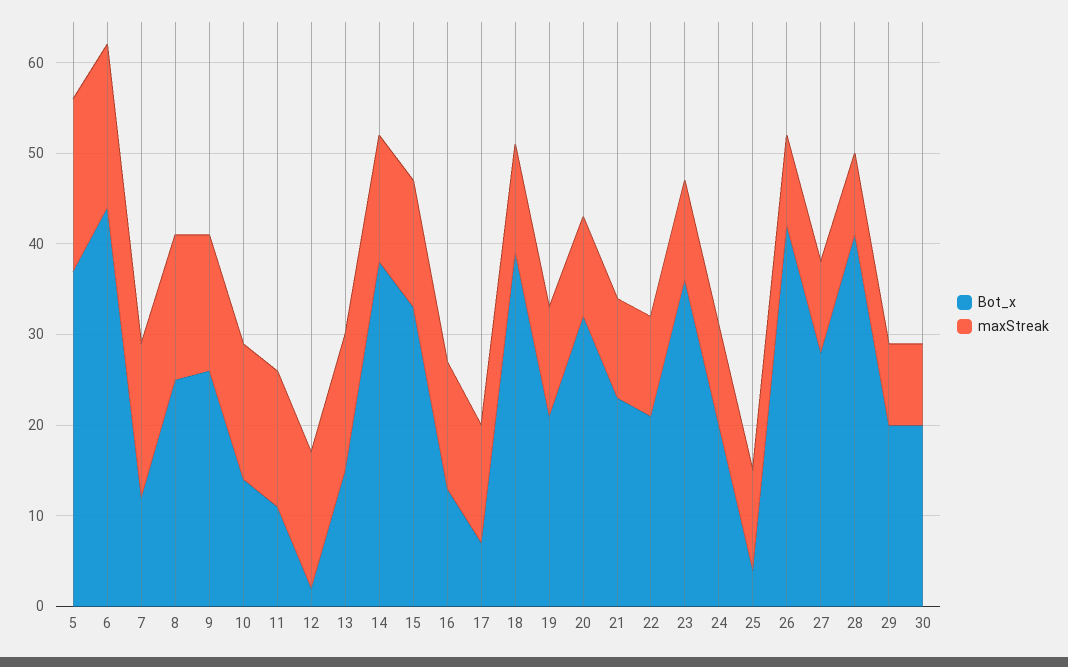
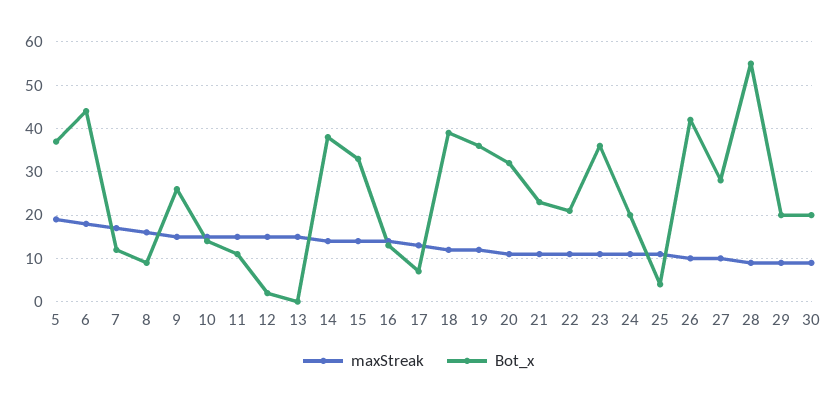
Bot_x, 8: 25 -> 10
Bot_x, 13: 15 -> 0
Bot_x, 19: 21 -> 35
Bot_x, 28: 41 -> 55

